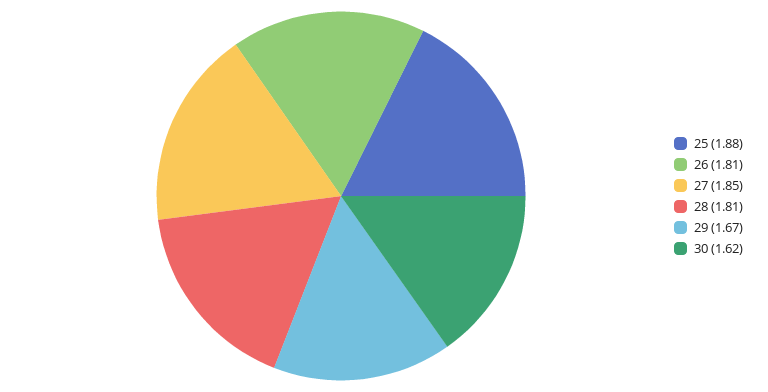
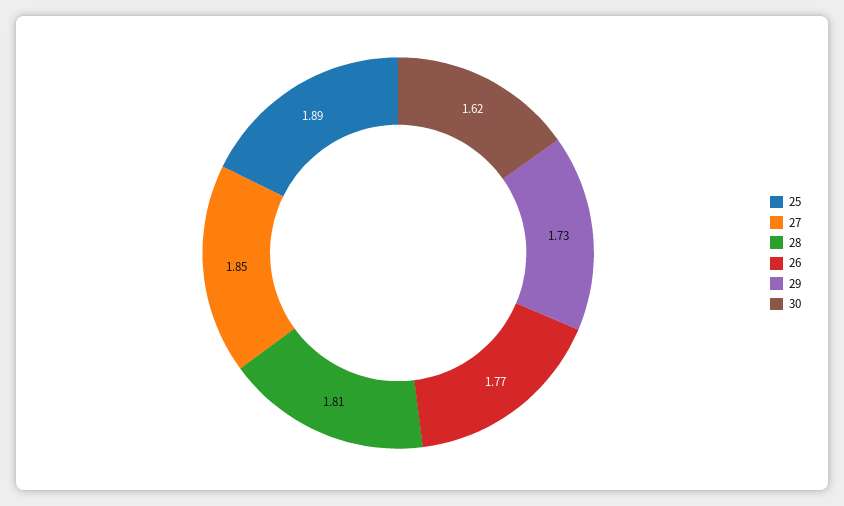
25: 1.88 -> 1.89
26: 1.81 -> 1.77
29: 1.67 -> 1.73

